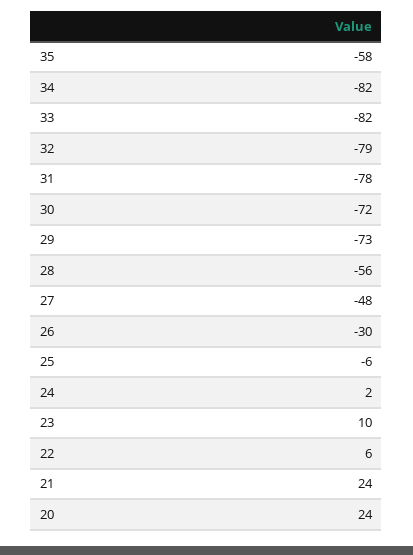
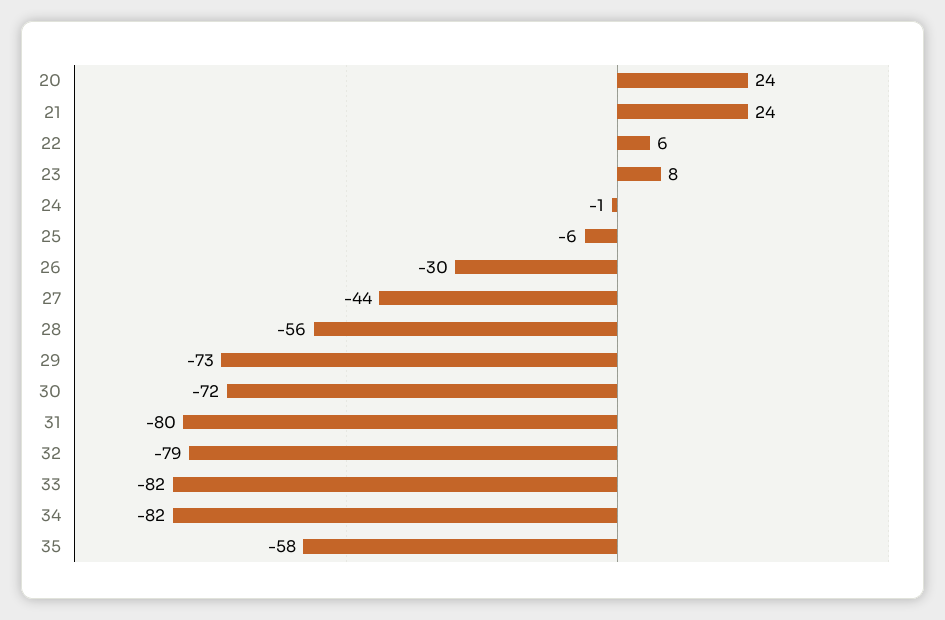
31: -78 -> -80
27: -48 -> -44
24: 2 -> -1
23: 10 -> 8

